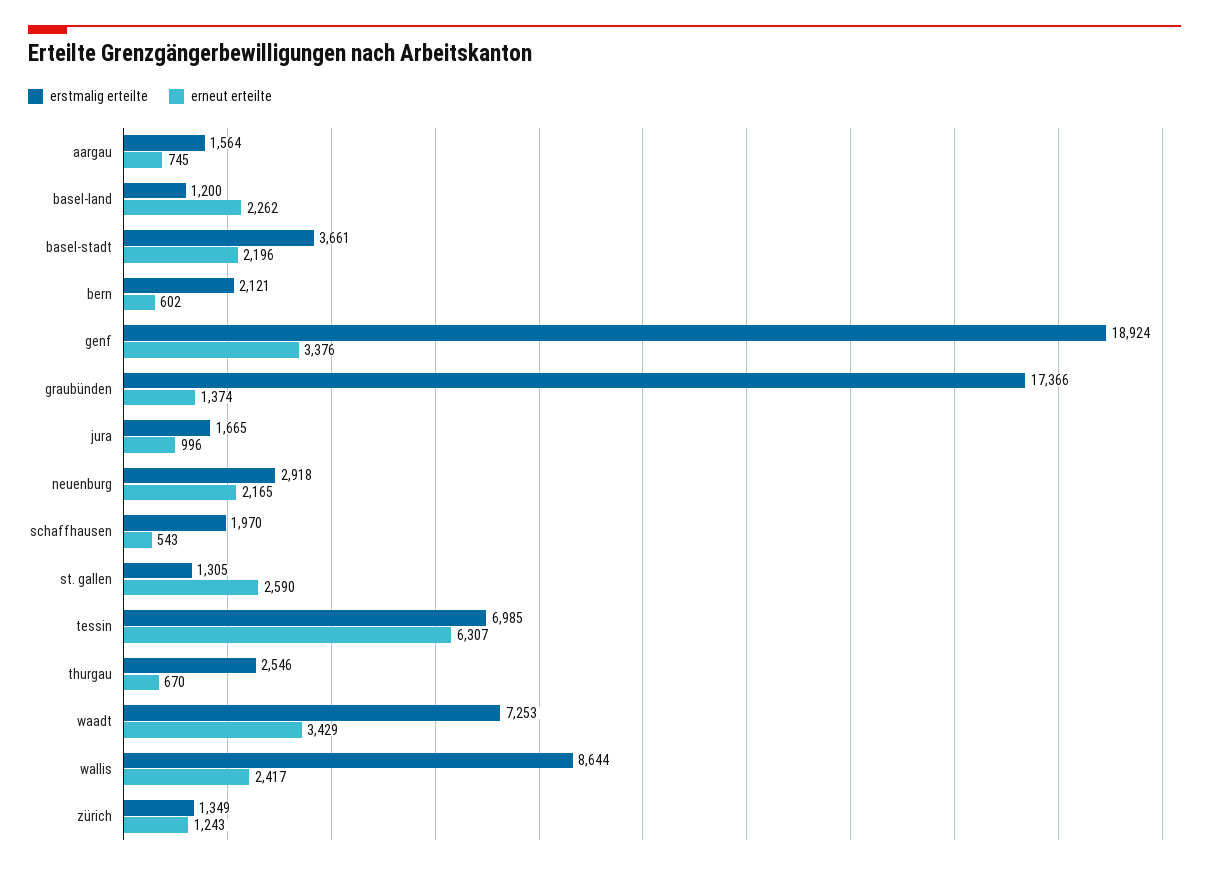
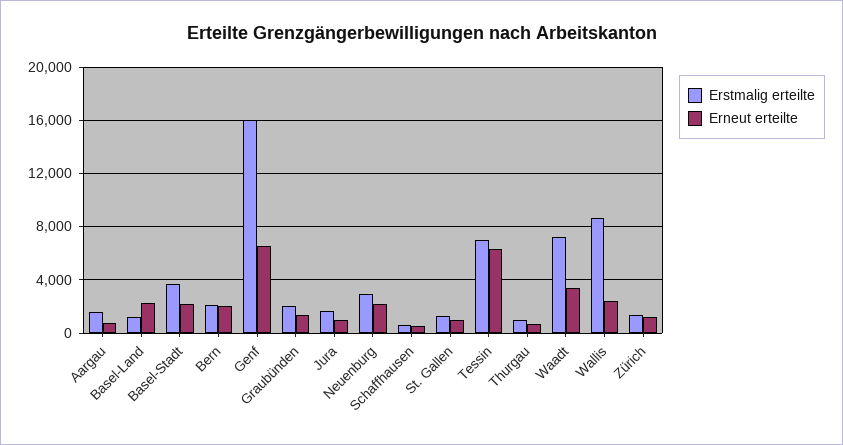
erneut erteilte, bern: 602 -> 2000
erstmalig erteilte, genf: 18924 -> 16000
erneut erteilte, genf: 3376 -> 6500
erstmalig erteilte, graubünden: 17366 -> 2000
erstmalig erteilte, schaffhausen: 1970 -> 500
erneut erteilte, st. gallen: 2590 -> 1000
erstmalig erteilte, thurgau: 2546 -> 1000

